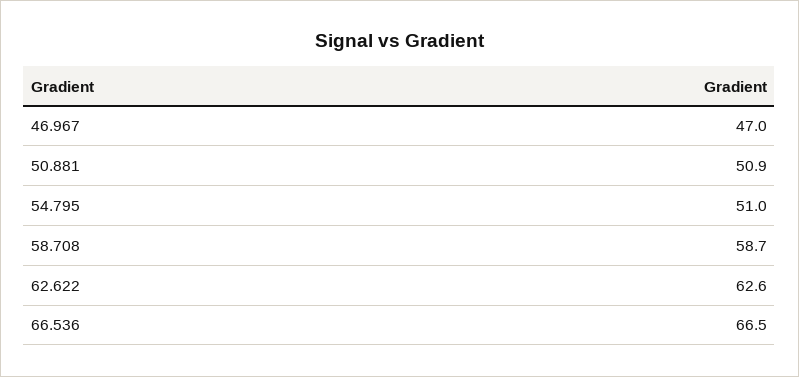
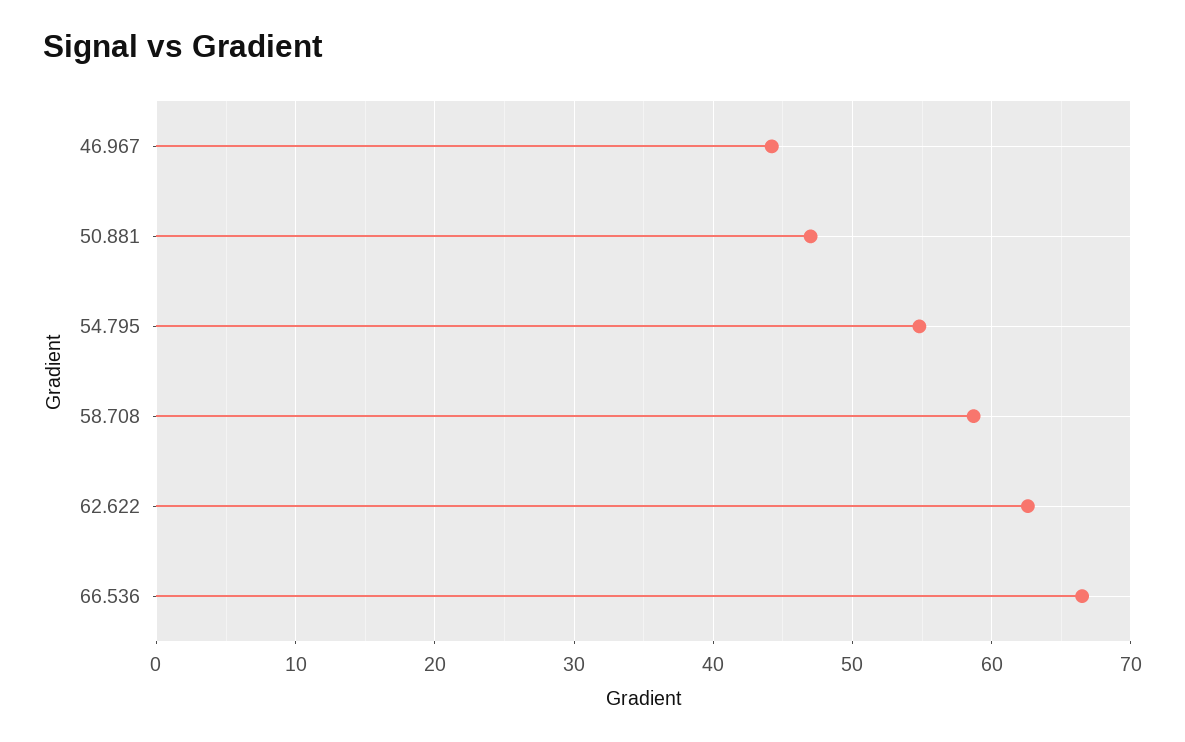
46.967: 47 -> 44
50.881: 50.9 -> 47
54.795: 51 -> 55

